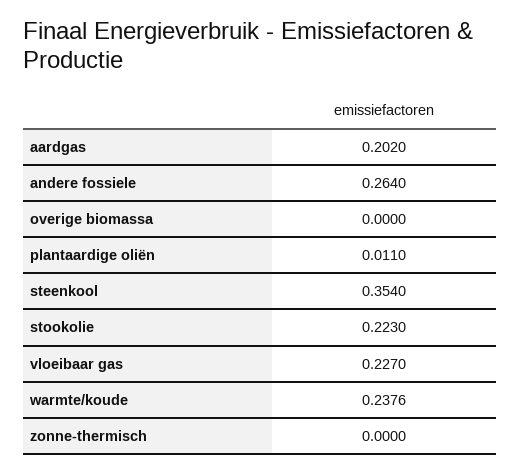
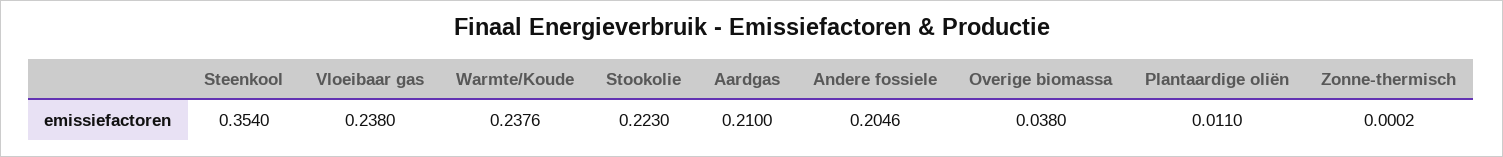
aardgas: 0.202 -> 0.21
andere fossiele: 0.264 -> 0.2046
overige biomassa: 0 -> 0.038
vloeibaar gas: 0.227 -> 0.238
zonne-thermisch: 0 -> 0.0002

